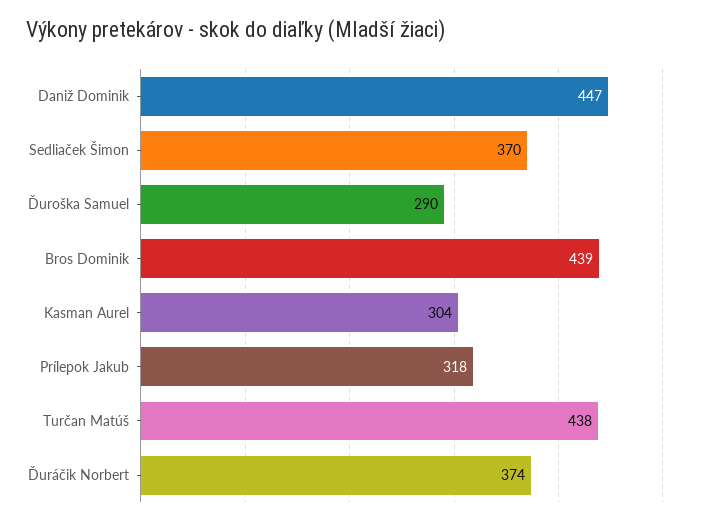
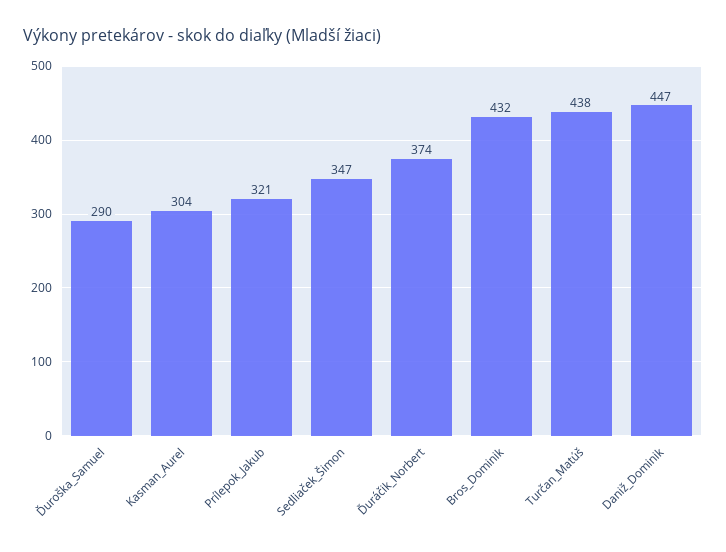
Sedliaček Šimon: 370 -> 347
Bros Dominik: 439 -> 432
Prílepok Jakub: 318 -> 321

